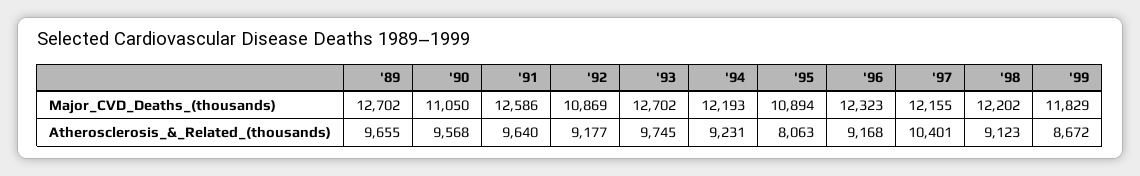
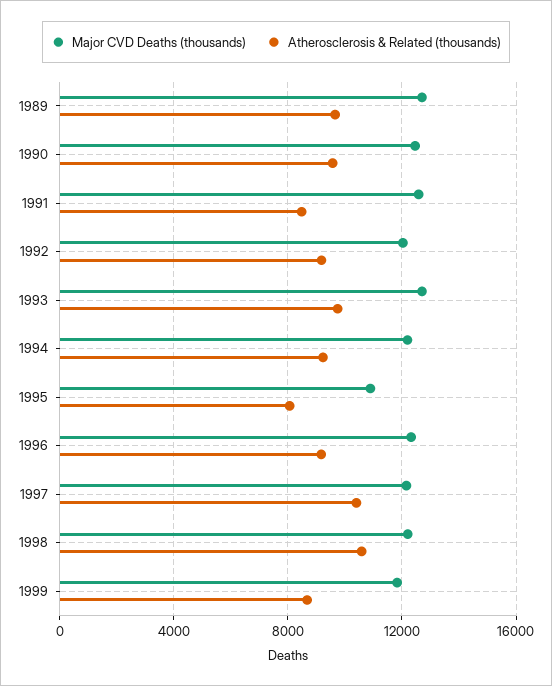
Major_CVD_Deaths_(thousands), '90: 11050 -> 12500
Major_CVD_Deaths_(thousands), '92: 10869 -> 12000
Atherosclerosis_&_Related_(thousands), '91: 9640 -> 8500
Atherosclerosis_&_Related_(thousands), '98: 9123 -> 10500

